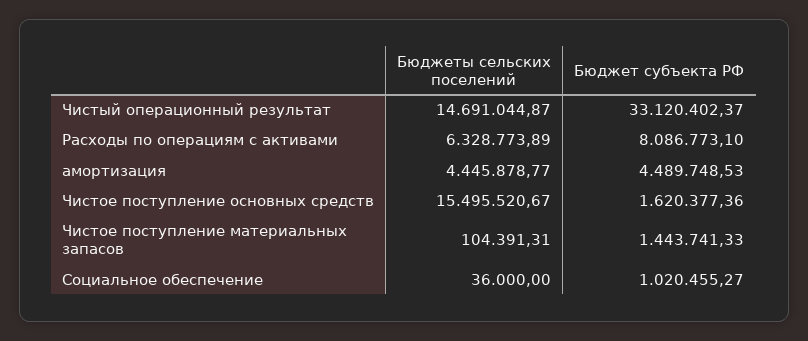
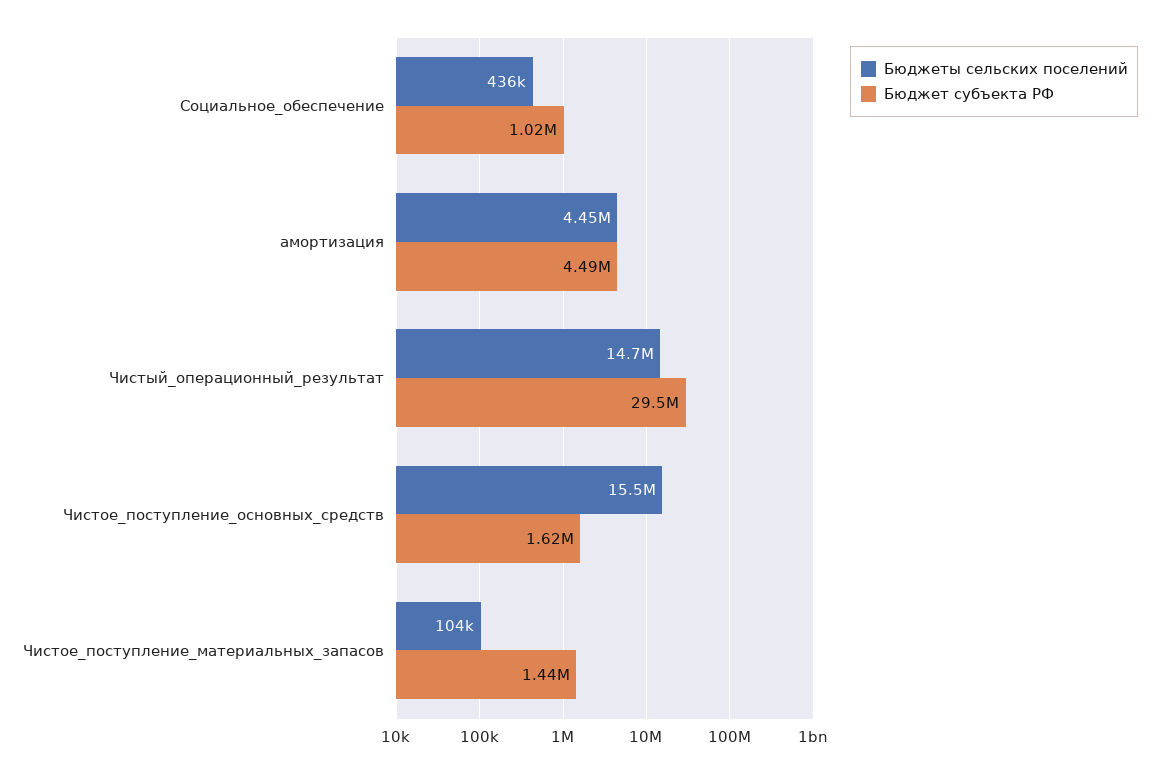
Бюджет субъекта РФ, Чистый операционный результат: 33120402.37 -> 29500000
Бюджеты сельских поселений, Расходы по операциям с активами: 6328773.89 -> none
Бюджет субъекта РФ, Расходы по операциям с активами: 8086773.1 -> none
Бюджеты сельских поселений, Социальное обеспечение: 36000 -> 436000

